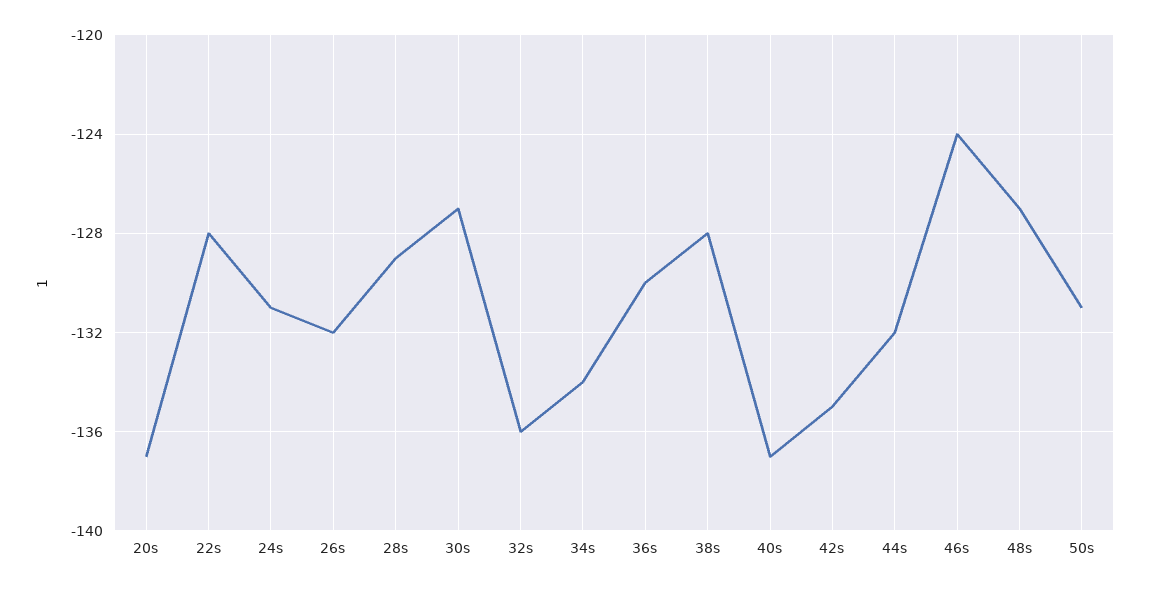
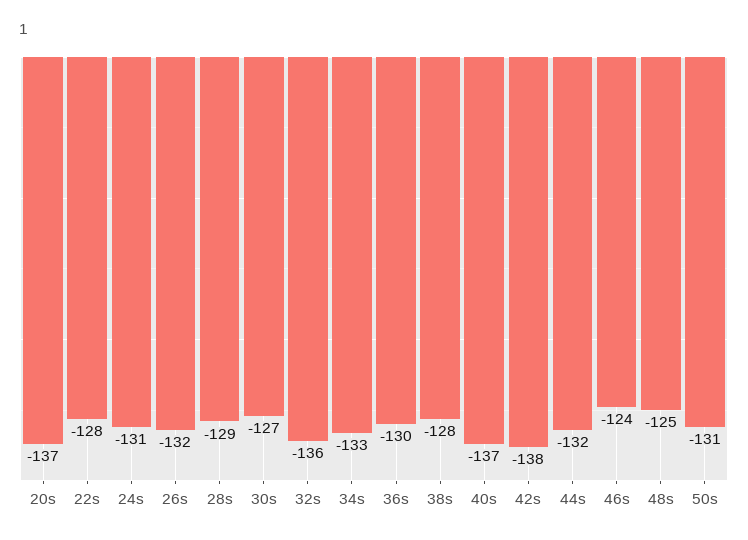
34s: -134 -> -133
42s: -135 -> -138
48s: -127 -> -125

